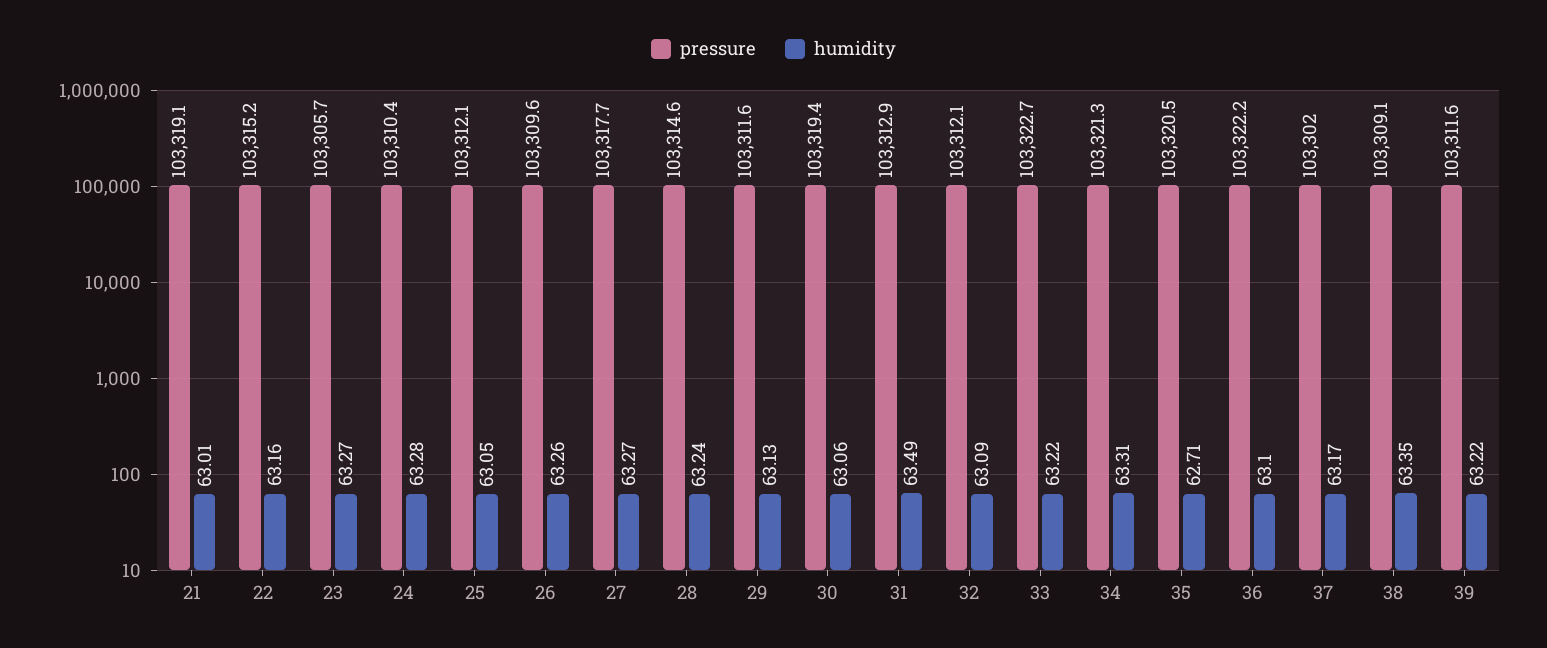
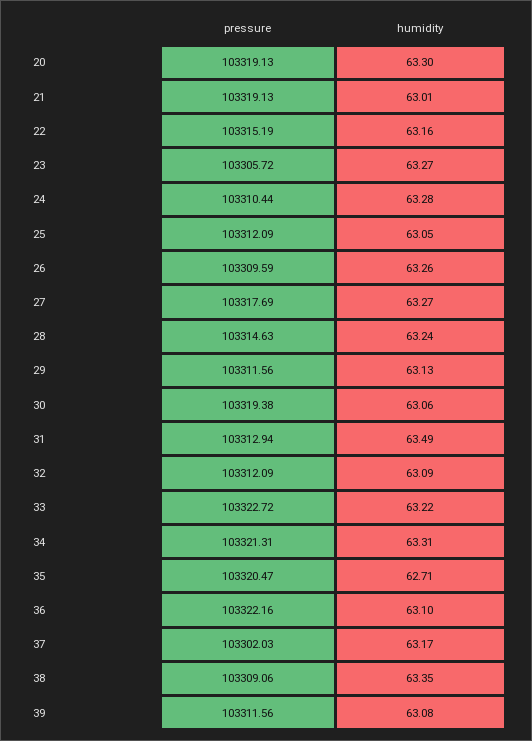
humidity, 39: 63.22 -> 63.08
pressure, 20: none -> 103319.13
humidity, 20: none -> 63.3

